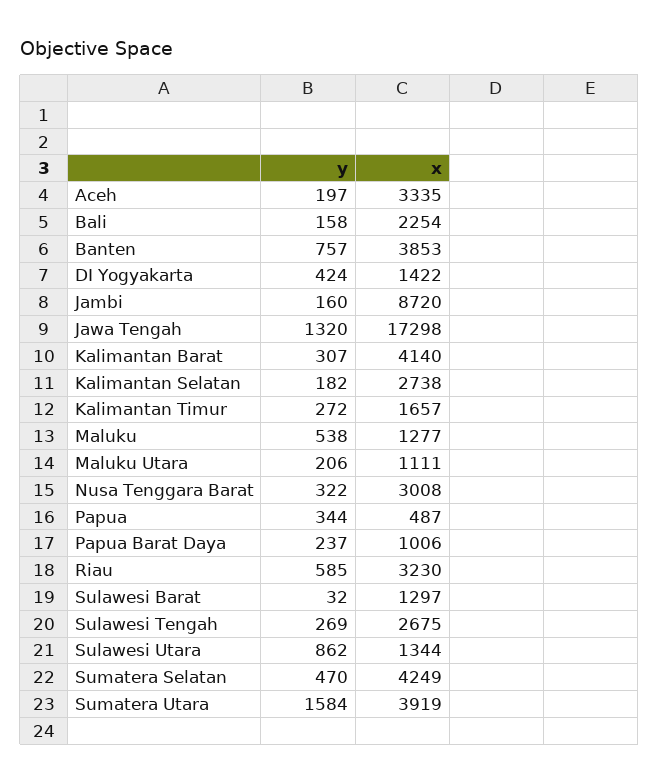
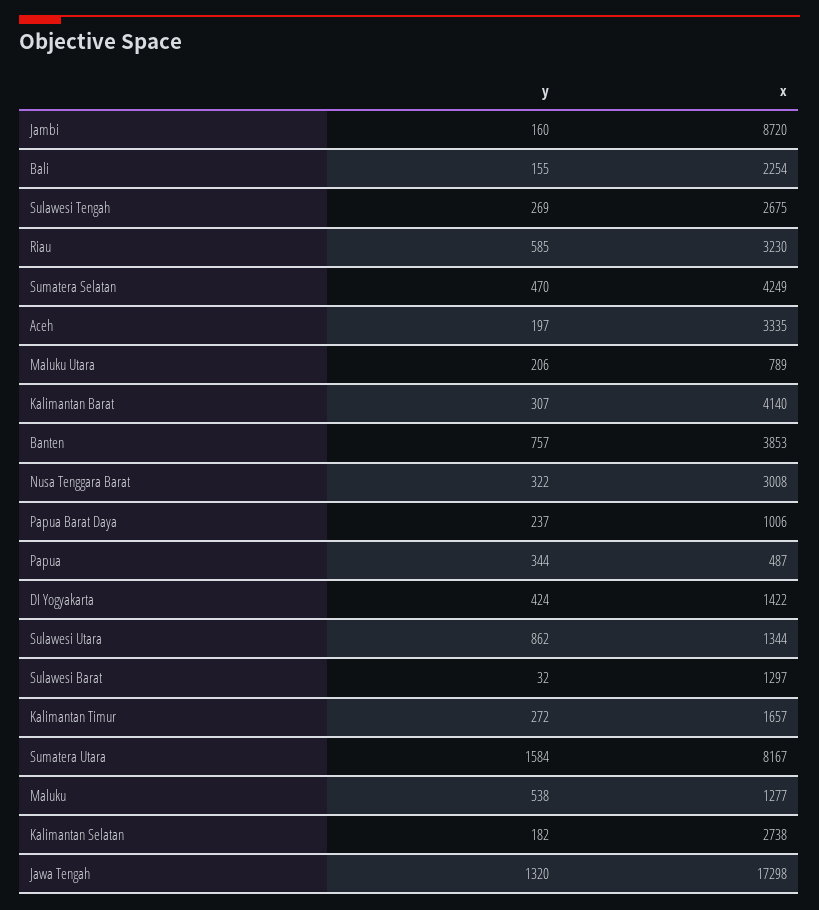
y, Bali: 158 -> 155
x, Maluku Utara: 1111 -> 789
x, Sumatera Utara: 3919 -> 8167

